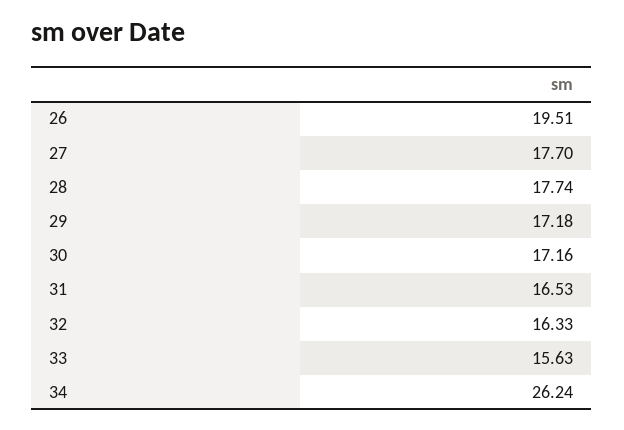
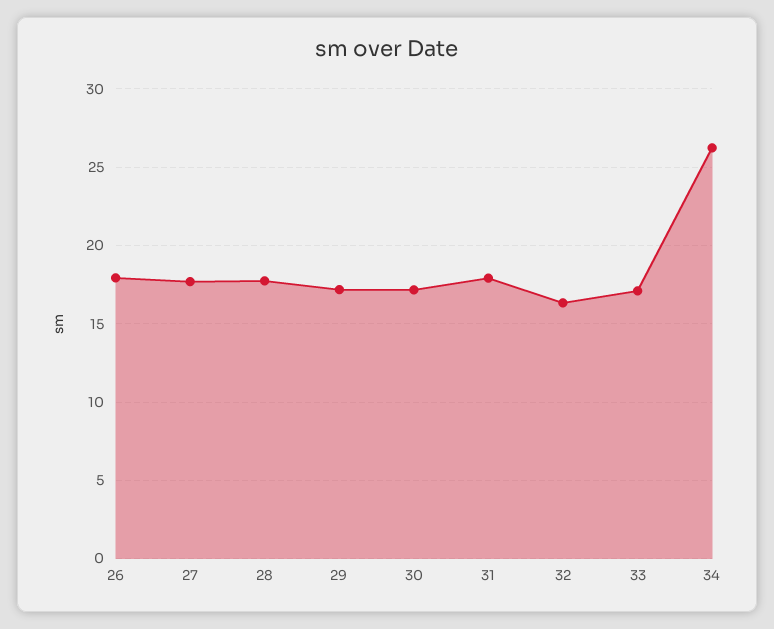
26: 19.51 -> 18
31: 16.53 -> 18
33: 15.63 -> 17

